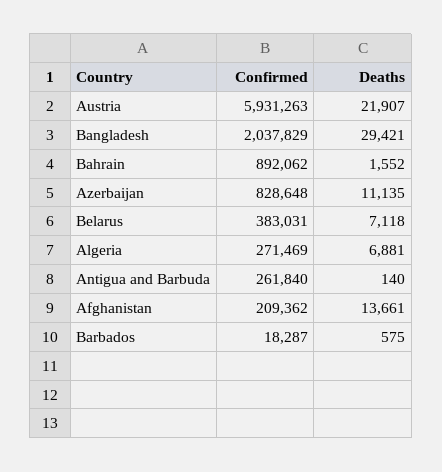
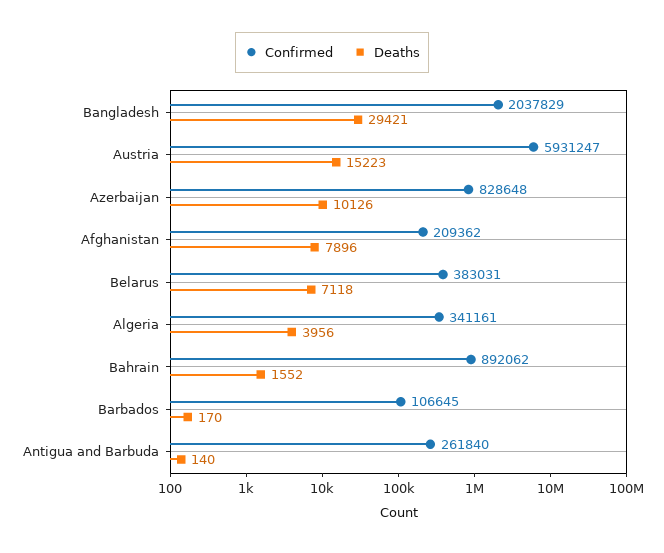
Confirmed, Austria: 5931263 -> 5931247
Deaths, Austria: 21907 -> 15223
Deaths, Azerbaijan: 11135 -> 10126
Confirmed, Algeria: 271469 -> 341161
Deaths, Algeria: 6881 -> 3956
Deaths, Afghanistan: 13661 -> 7896
Confirmed, Barbados: 18287 -> 106645
Deaths, Barbados: 575 -> 170

